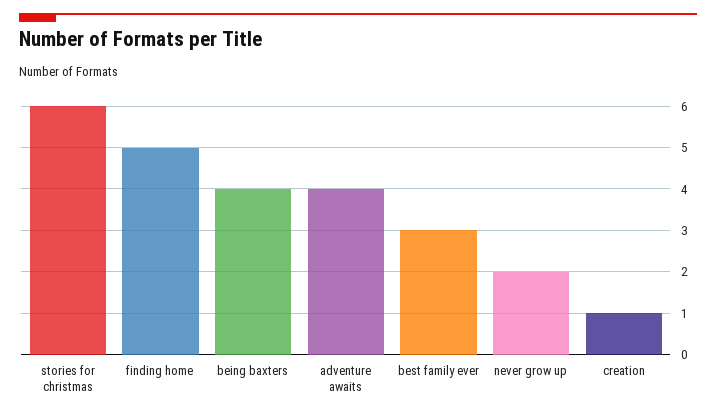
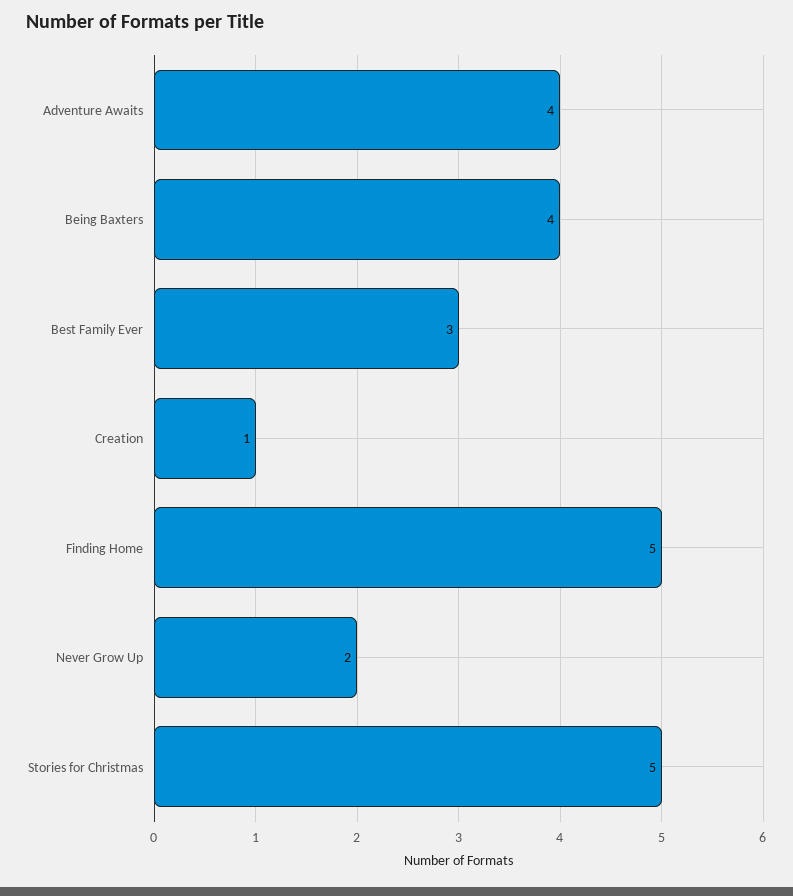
stories for christmas: 6 -> 5

